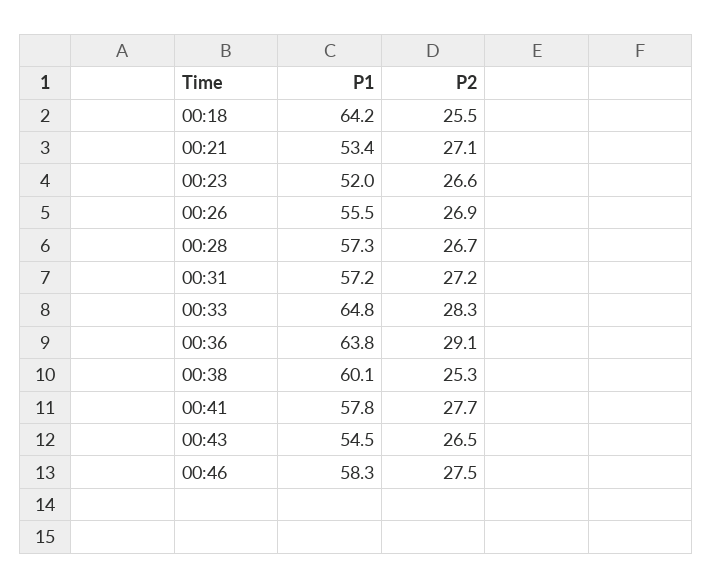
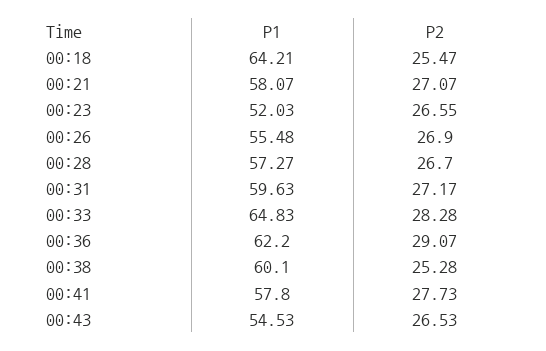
P1, 00:21: 53.4 -> 58.07
P1, 00:31: 57.2 -> 59.63
P1, 00:36: 63.8 -> 62.2
P1, 00:46: 58.3 -> none
P2, 00:46: 27.5 -> none

